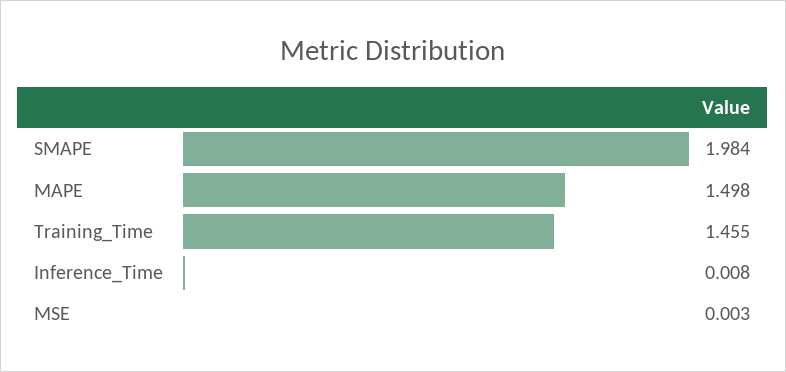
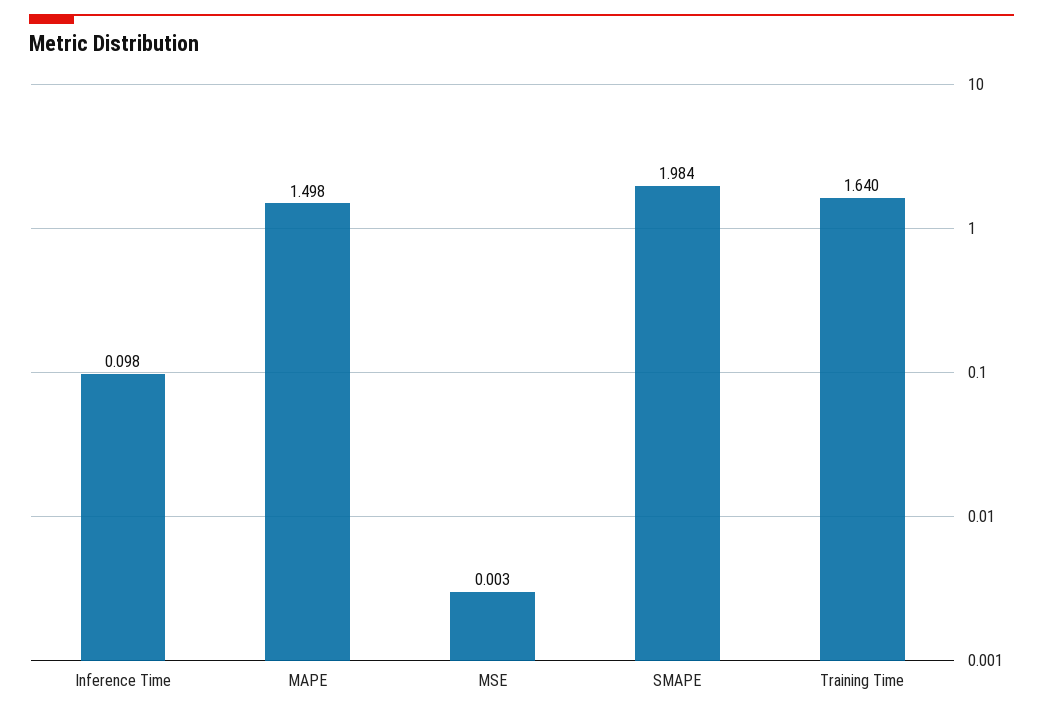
Training_Time: 1.455 -> 1.64
Inference_Time: 0.008 -> 0.098

